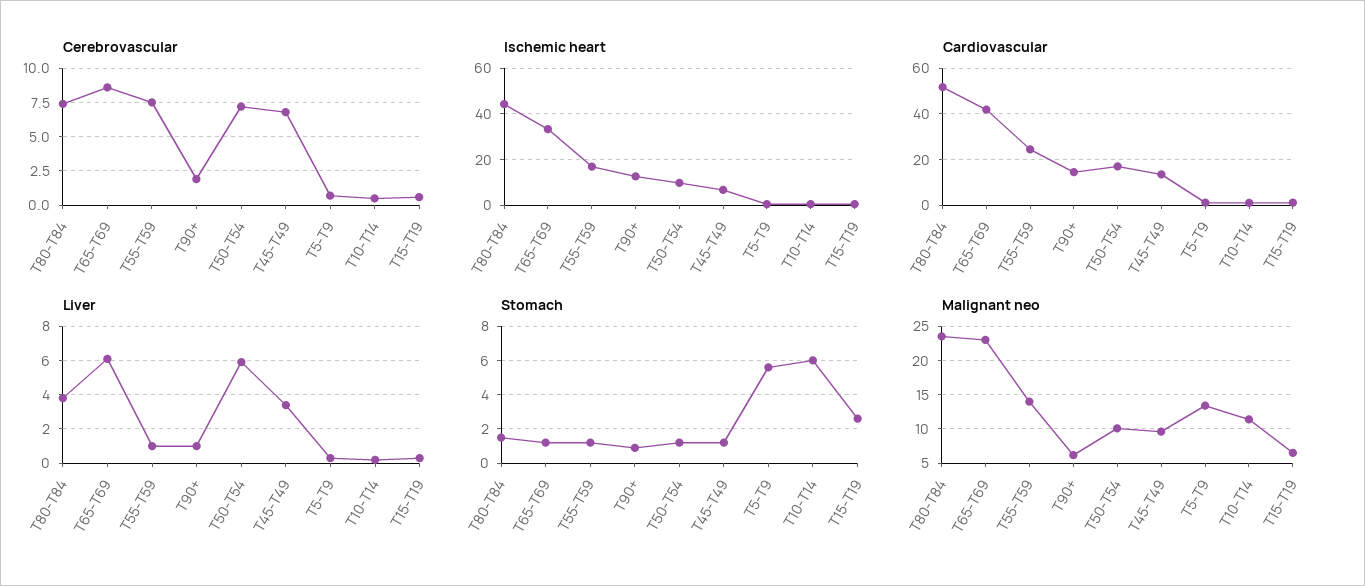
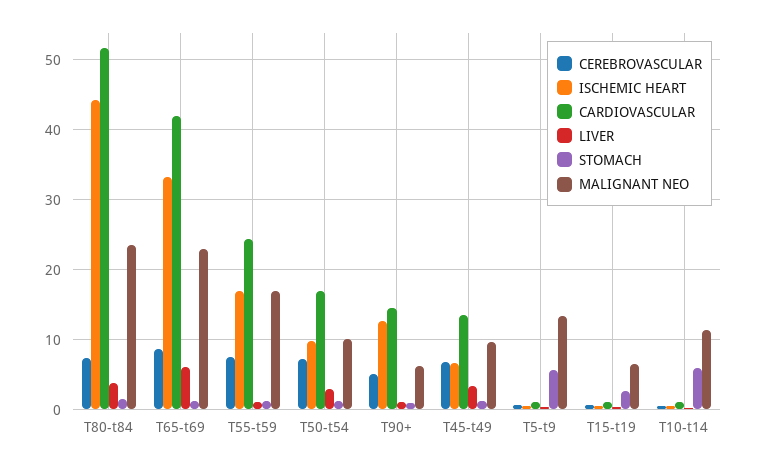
Cerebrovascular, T90+: 2 -> 5
Liver, T50-T54: 6 -> 3
Malignant neo, T55-T59: 14 -> 17

